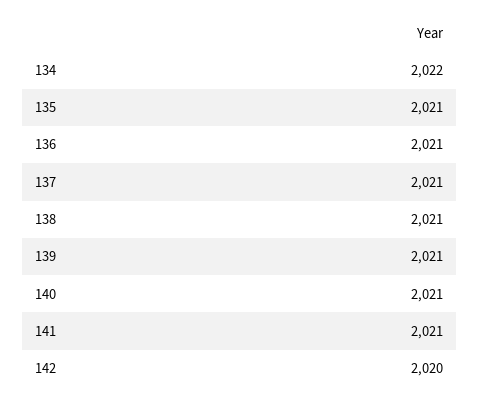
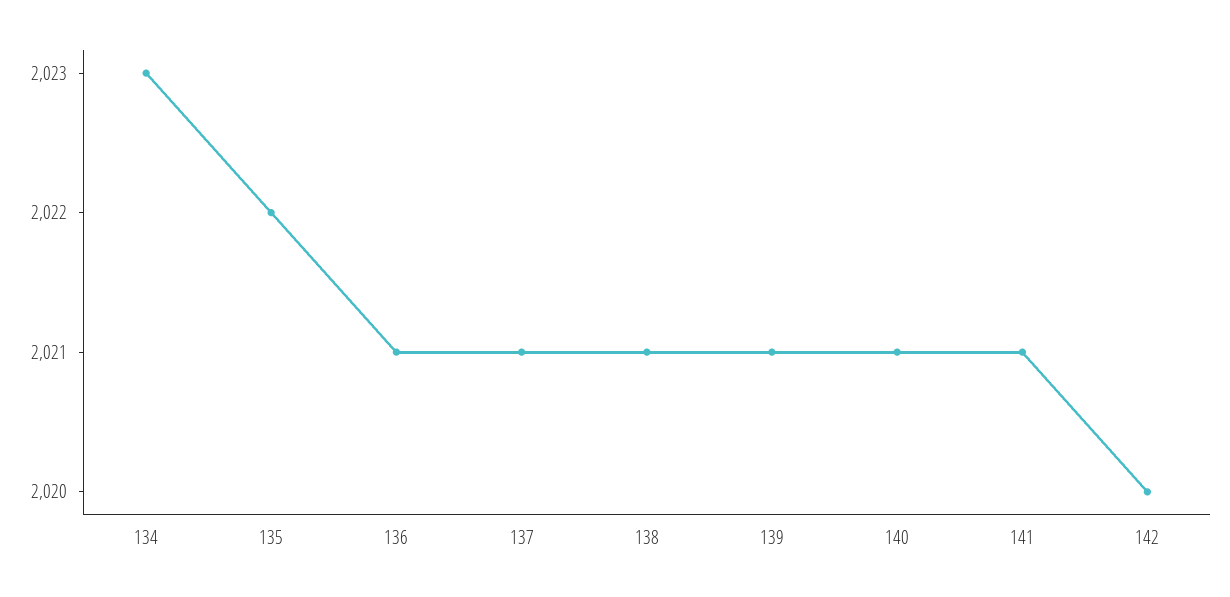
134: 2022 -> 2023
135: 2021 -> 2022

